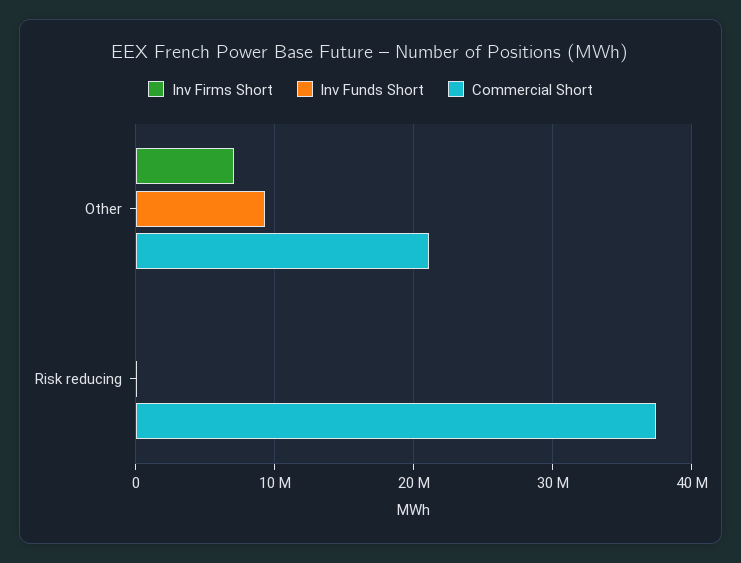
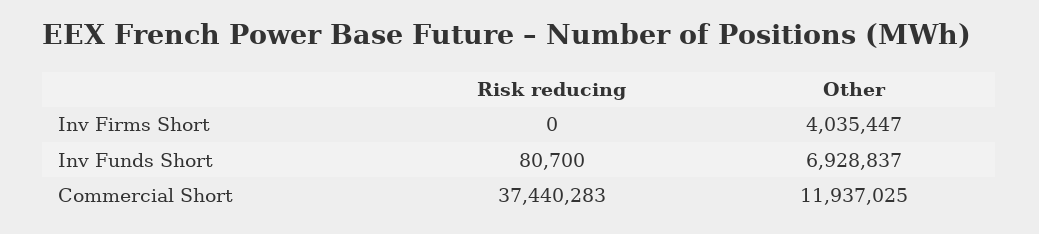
Inv Firms Short, Other: 7000000 -> 4035447
Inv Funds Short, Other: 9000000 -> 6928837
Commercial Short, Other: 21000000 -> 11937025

